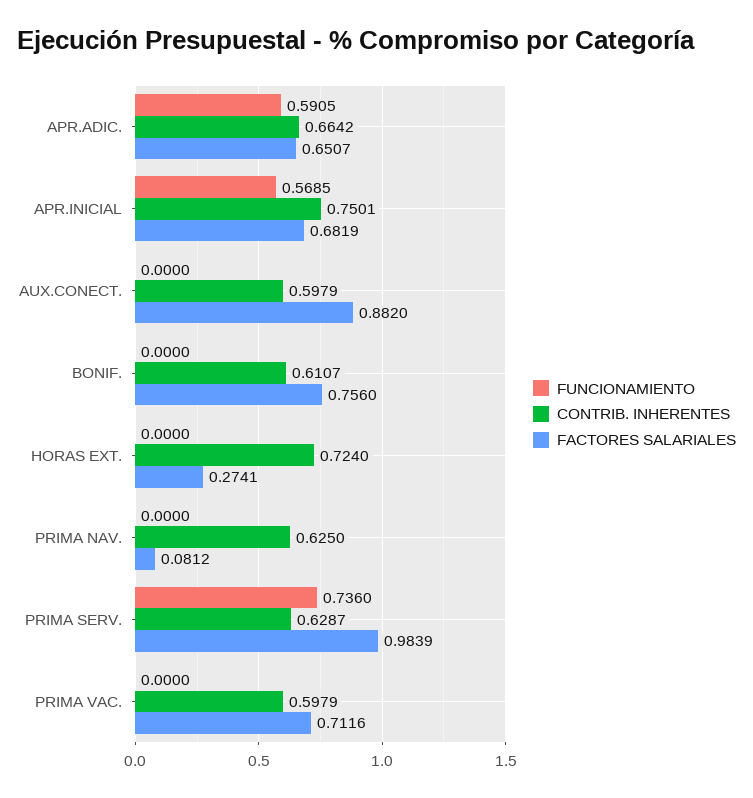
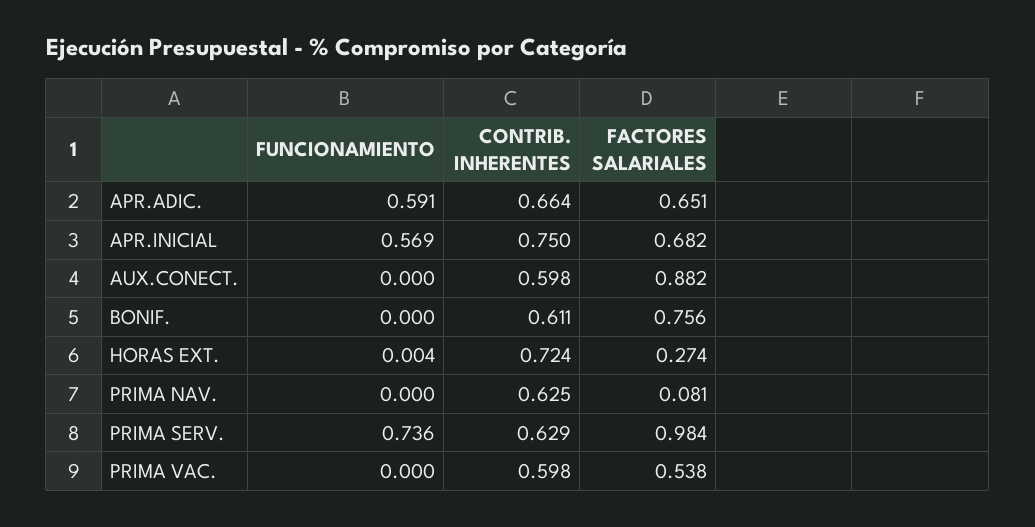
FUNCIONAMIENTO, HORAS EXT.: 0 -> 0.004
FACTORES SALARIALES, PRIMA VAC.: 0.7116 -> 0.538

